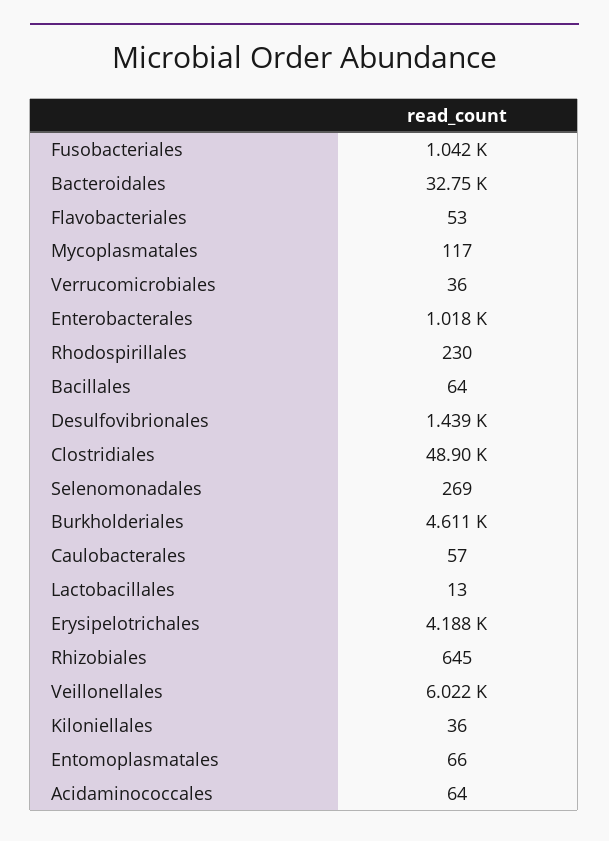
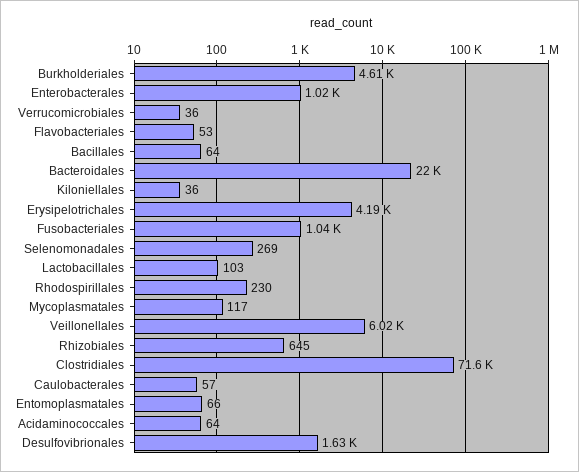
Bacteroidales: 32750 -> 22000
Desulfovibrionales: 1439 -> 1630
Clostridiales: 48900 -> 71600
Lactobacillales: 13 -> 103

